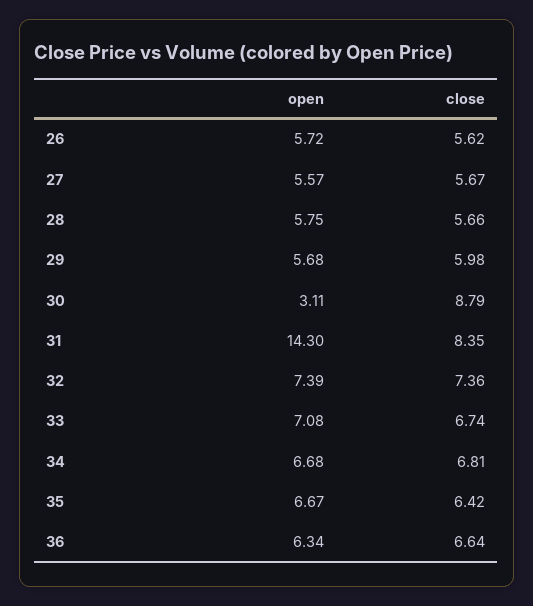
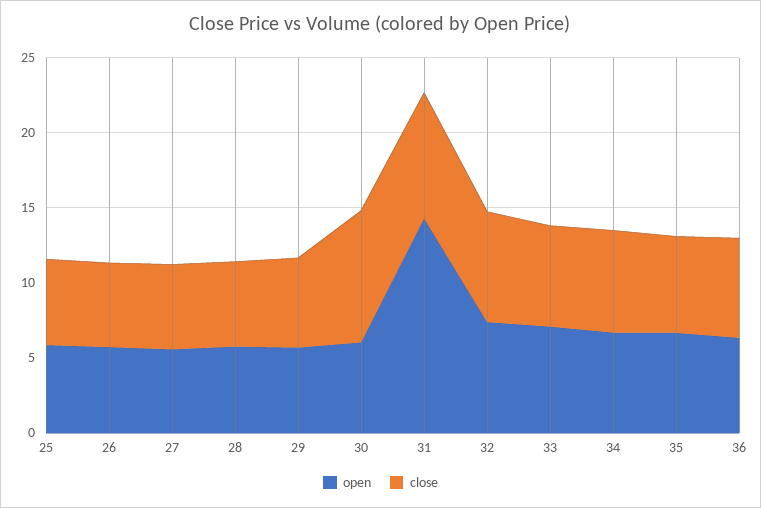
open, 30: 3.11 -> 6
open, 25: none -> 6
close, 25: none -> 6

